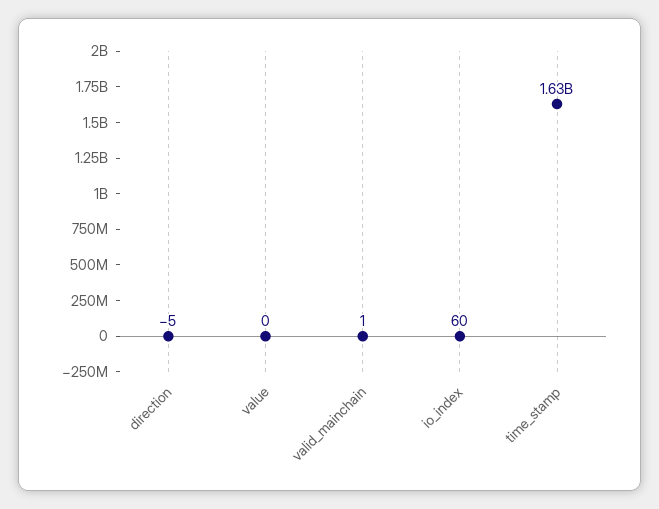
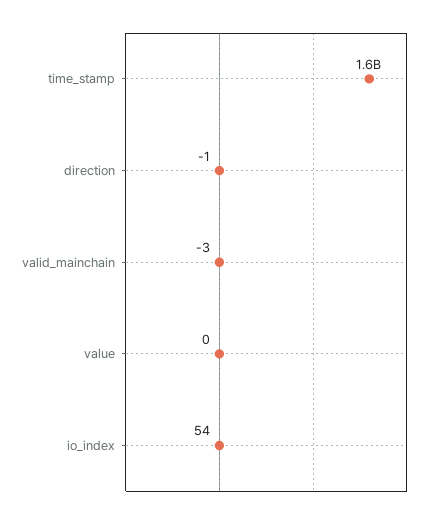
direction: -5 -> -1
valid_mainchain: 1 -> -3
io_index: 60 -> 54

